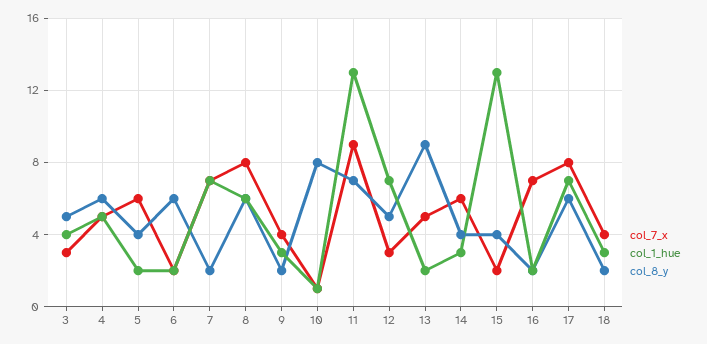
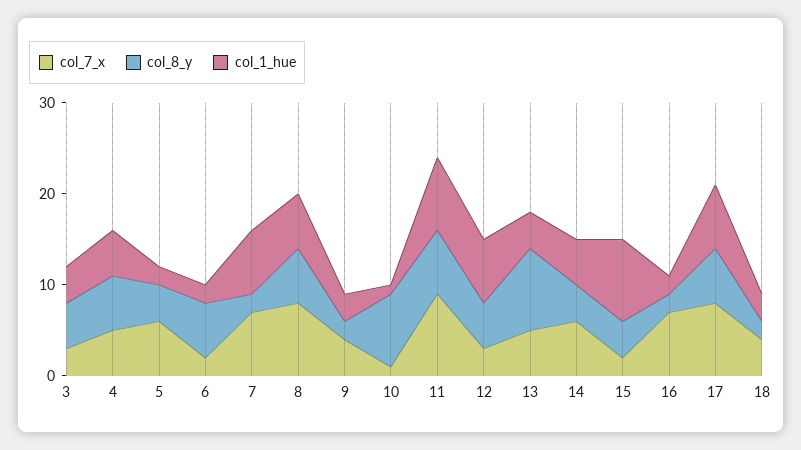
col_1_hue, 11: 13 -> 8
col_1_hue, 13: 2 -> 4
col_1_hue, 14: 3 -> 5
col_1_hue, 15: 13 -> 9

